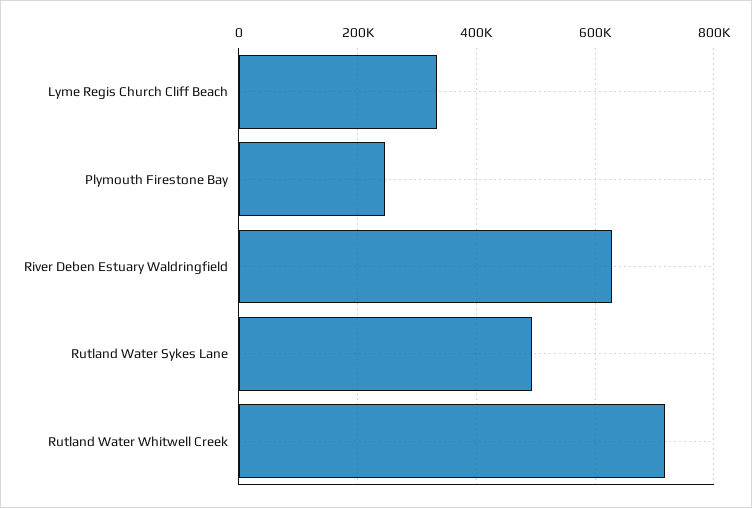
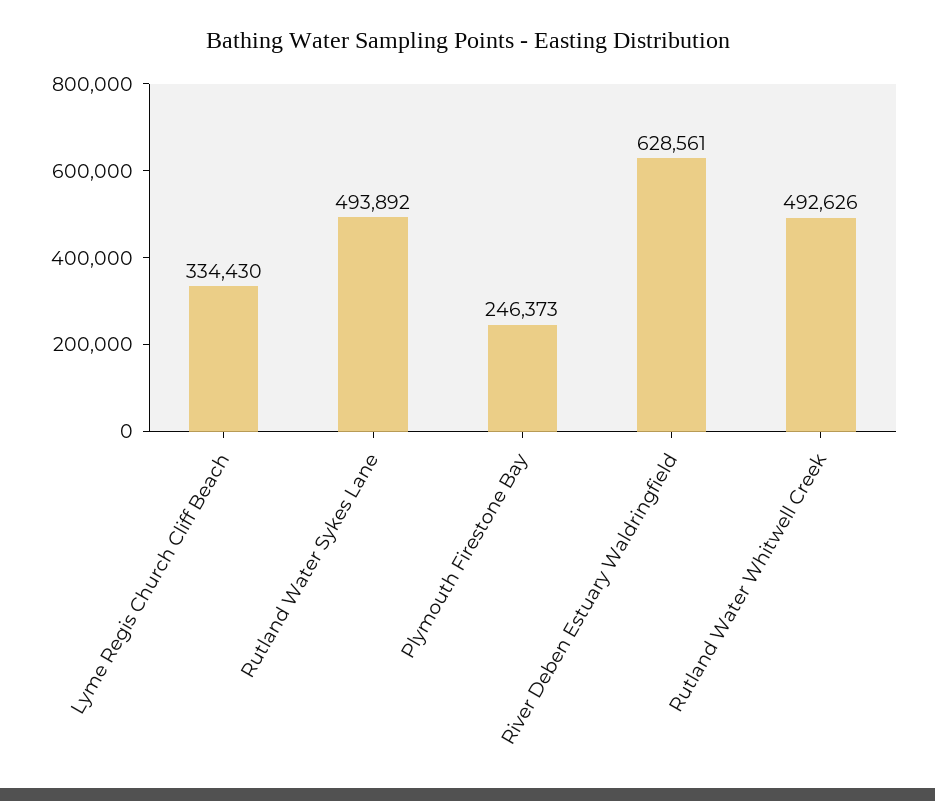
Rutland Water Whitwell Creek: 720000 -> 492626

